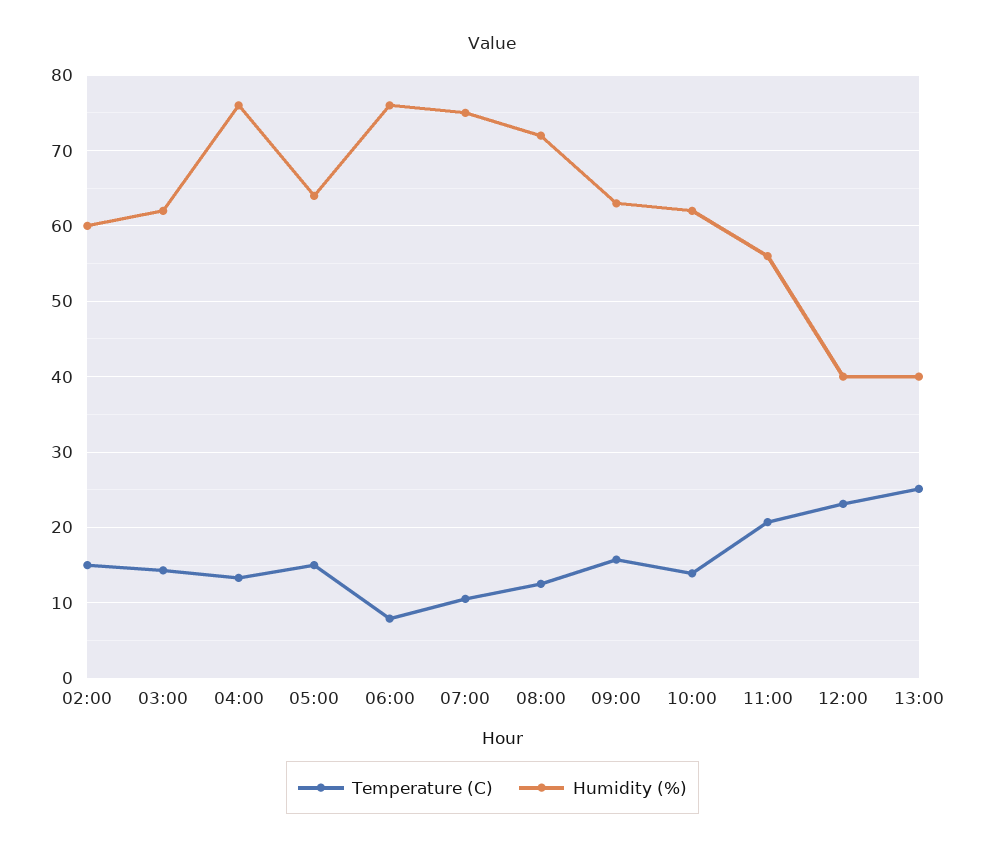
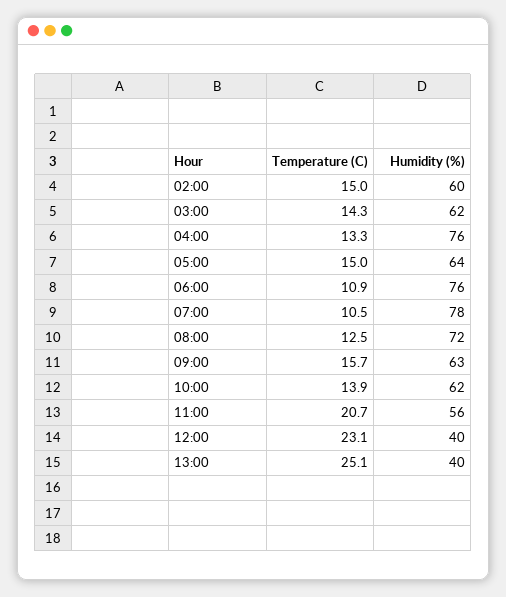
Temperature (C), 06:00: 8 -> 10.9
Humidity (%), 07:00: 75 -> 78

